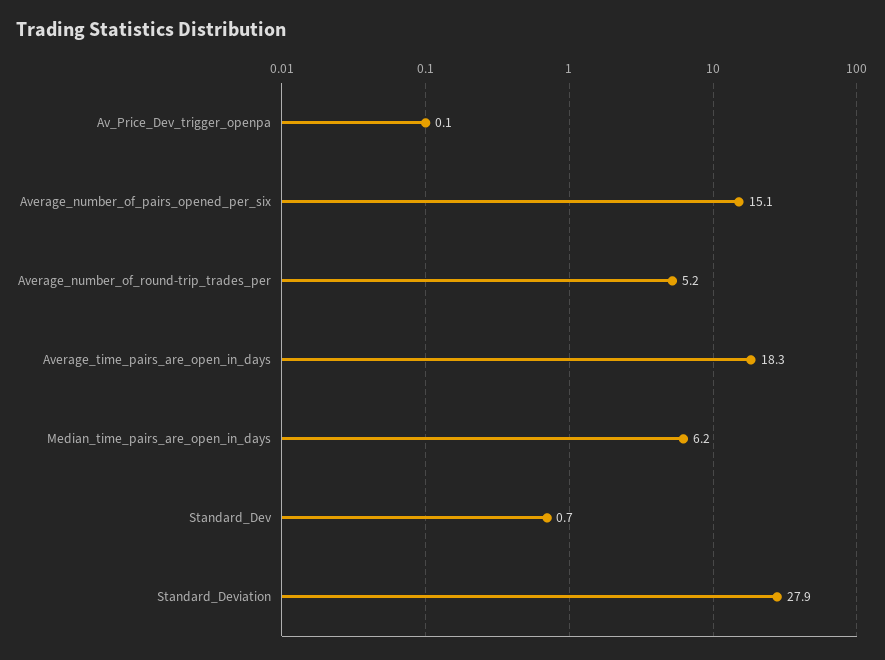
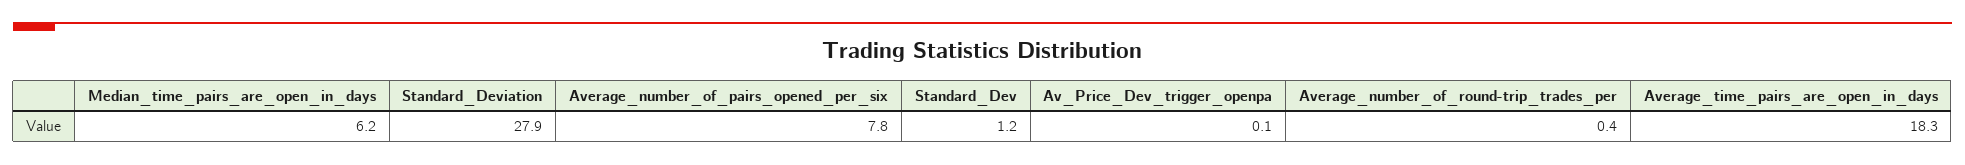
Average_number_of_pairs_opened_per_six: 15.1 -> 7.8
Average_number_of_round-trip_trades_per: 5.2 -> 0.4
Standard_Dev: 0.7 -> 1.2

